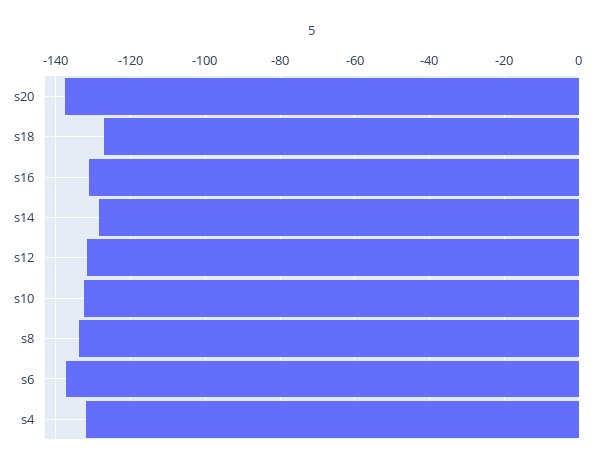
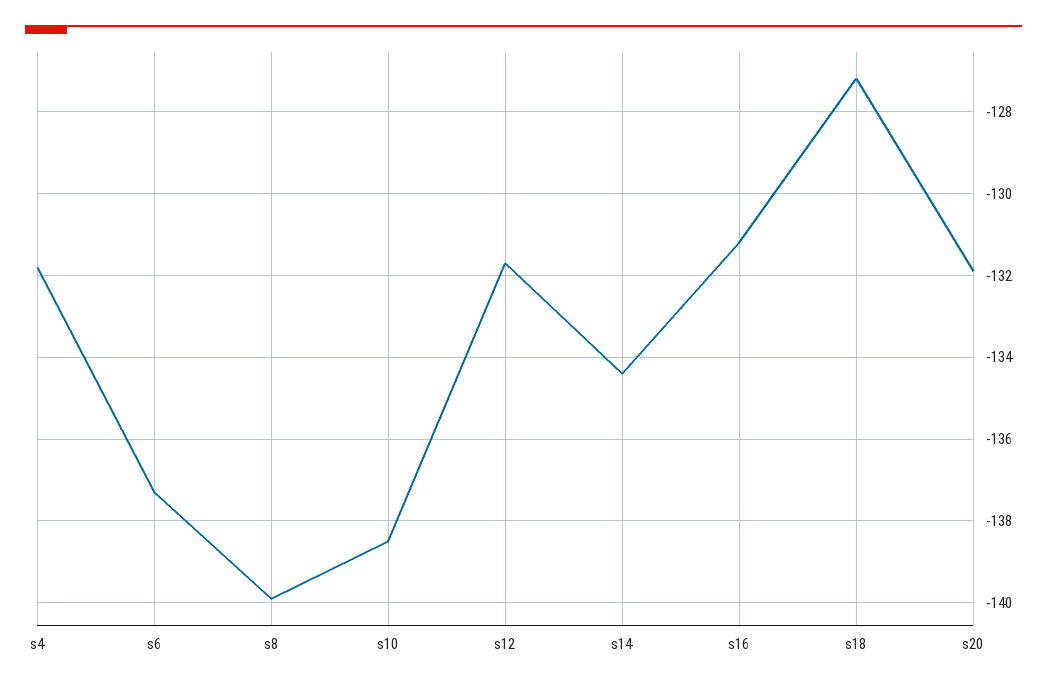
s20: -138 -> -132
s14: -128 -> -134.5
s10: -132 -> -138.5
s8: -134 -> -140

